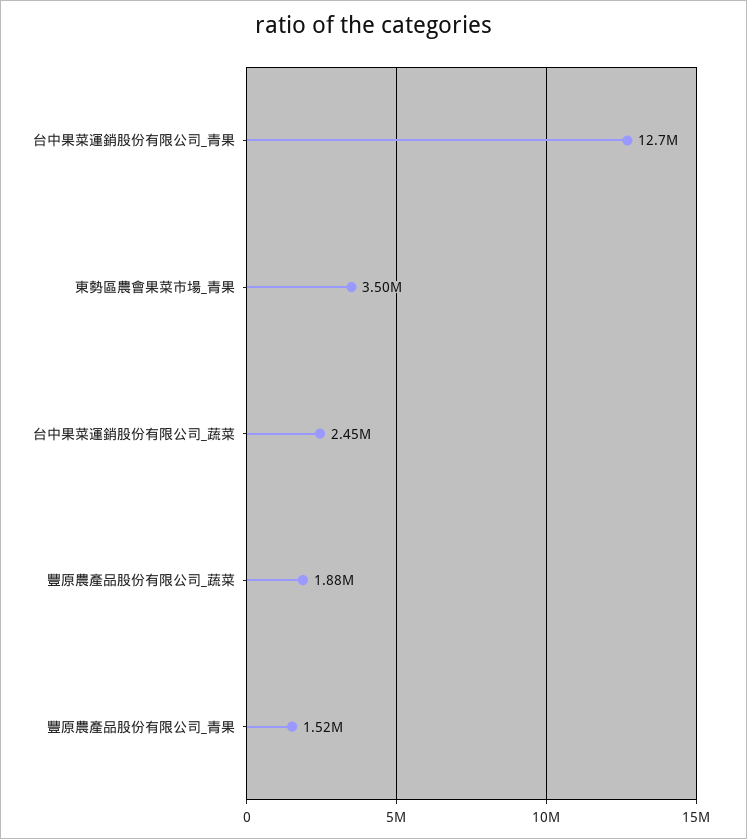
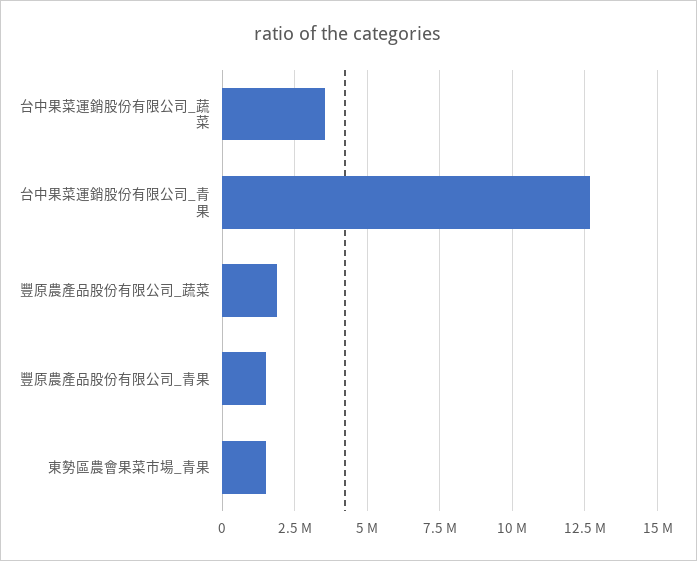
東勢區農會果菜市場_青果: 3500000 -> 1500000
台中果菜運銷股份有限公司_蔬菜: 2450000 -> 3500000

